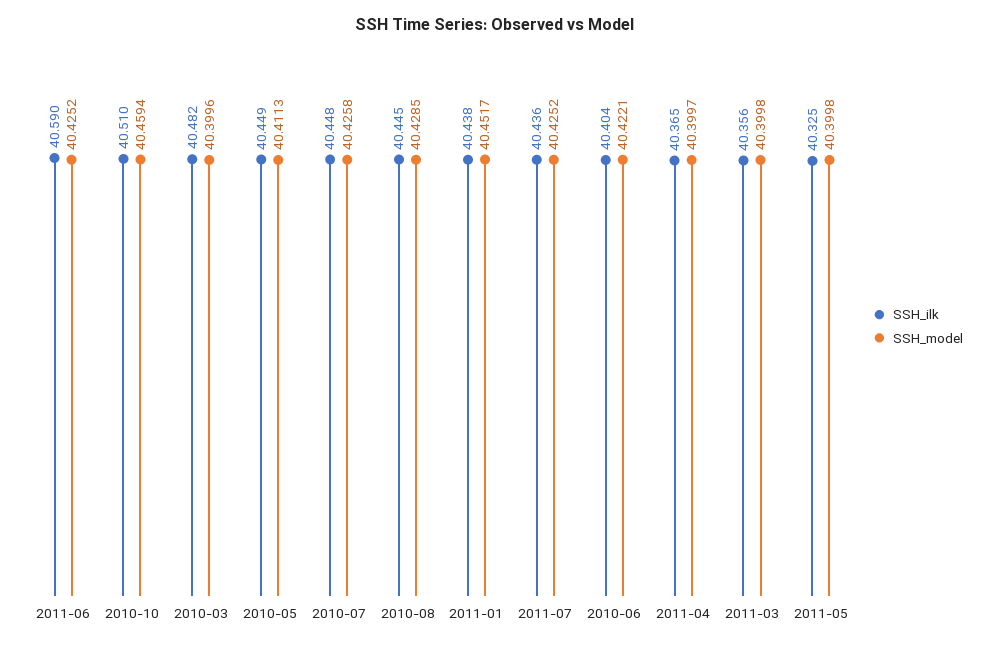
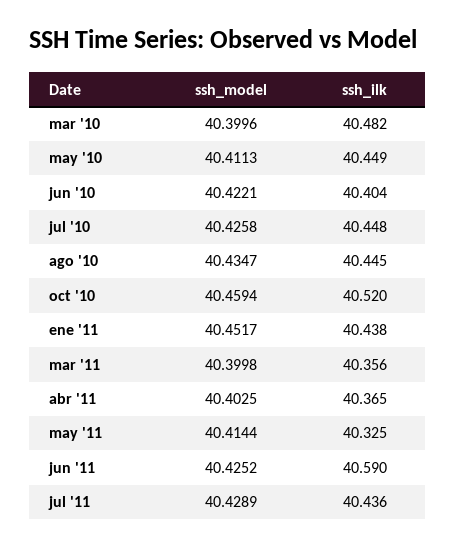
SSH_ilk, 2010-10: 40.51 -> 40.52
SSH_model, 2010-08: 40.4285 -> 40.4347
SSH_model, 2011-07: 40.4252 -> 40.4289
SSH_model, 2011-04: 40.3997 -> 40.4025
SSH_model, 2011-05: 40.3998 -> 40.4144

